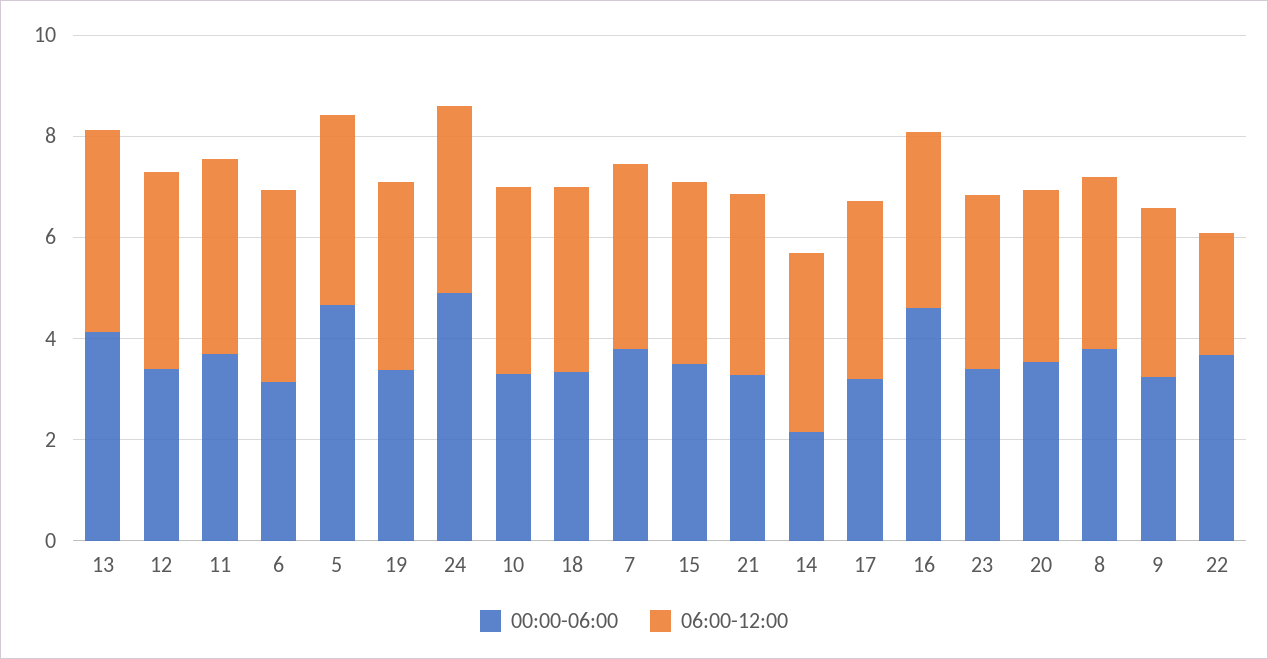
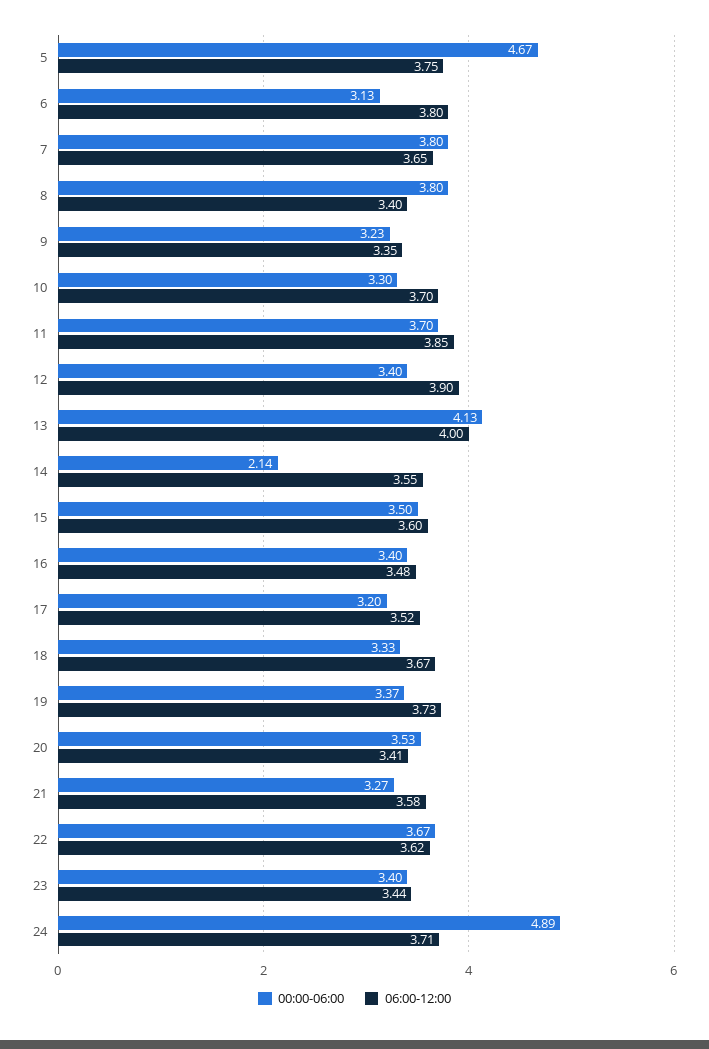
00:00-06:00, 16: 4.5 -> 3.4
06:00-12:00, 22: 2.5 -> 3.62

